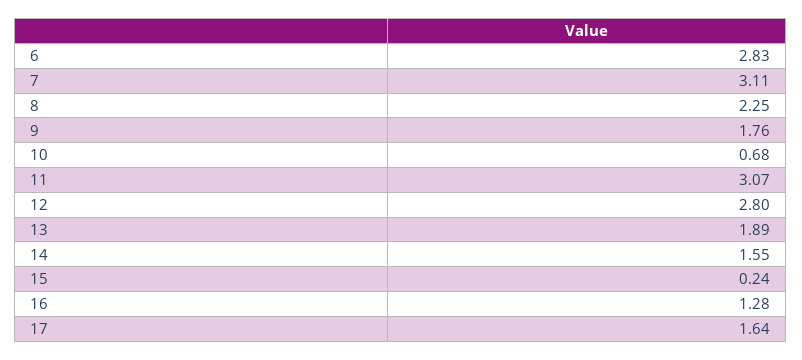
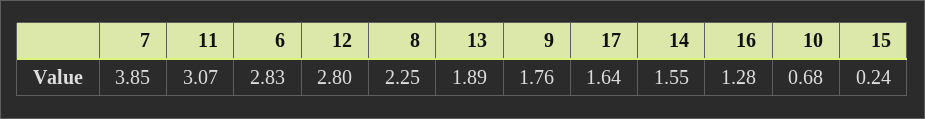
7: 3.11 -> 3.85

